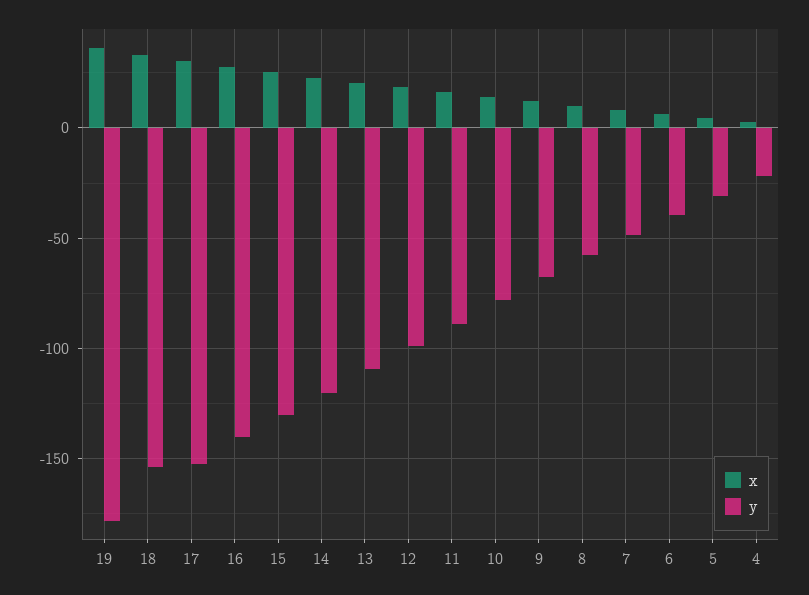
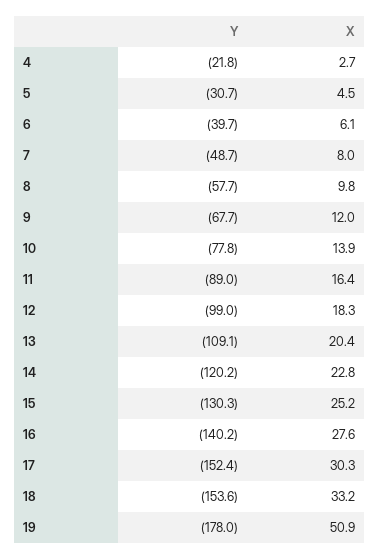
x, 19: 35 -> 50.9

